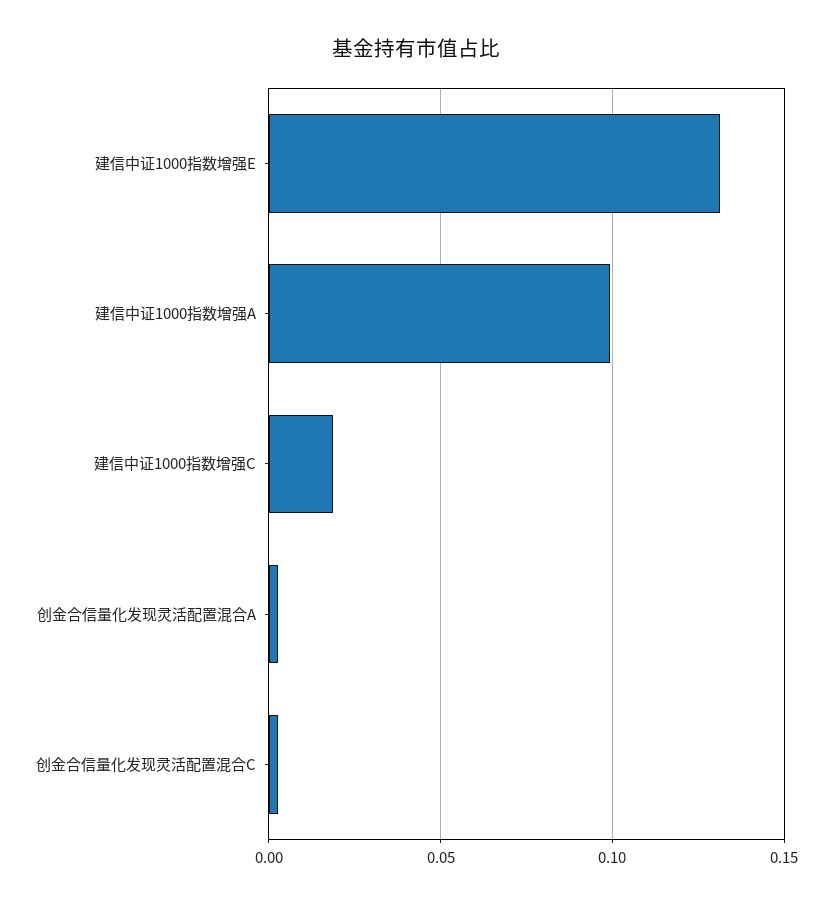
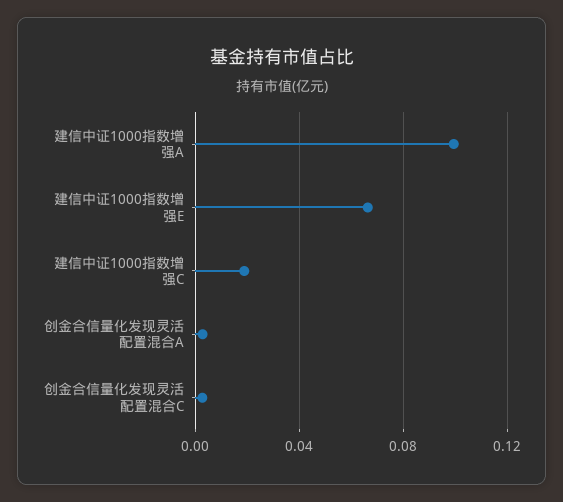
建信中证1000指数增强E: 0.13 -> 0.065

